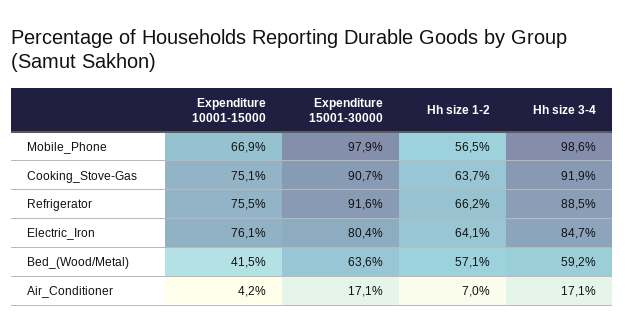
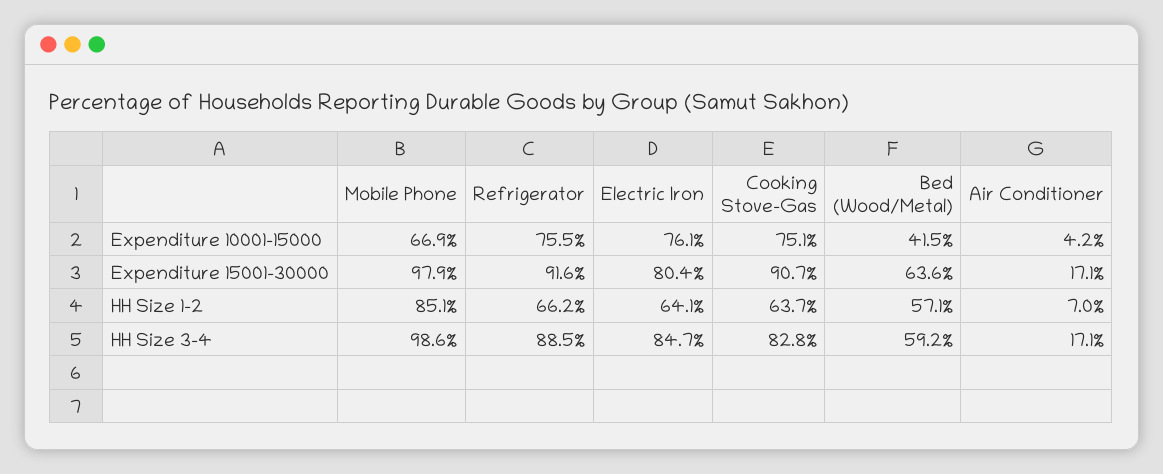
Hh size 1-2, Mobile_Phone: 56.5 -> 85.1
Hh size 3-4, Cooking_Stove-Gas: 91.9 -> 82.8

